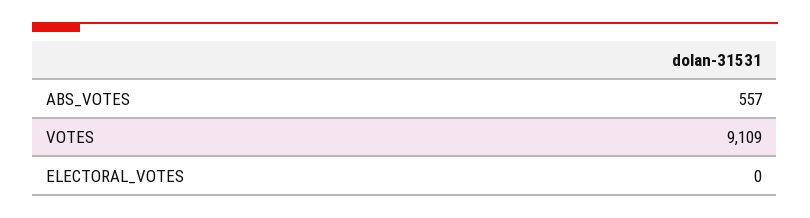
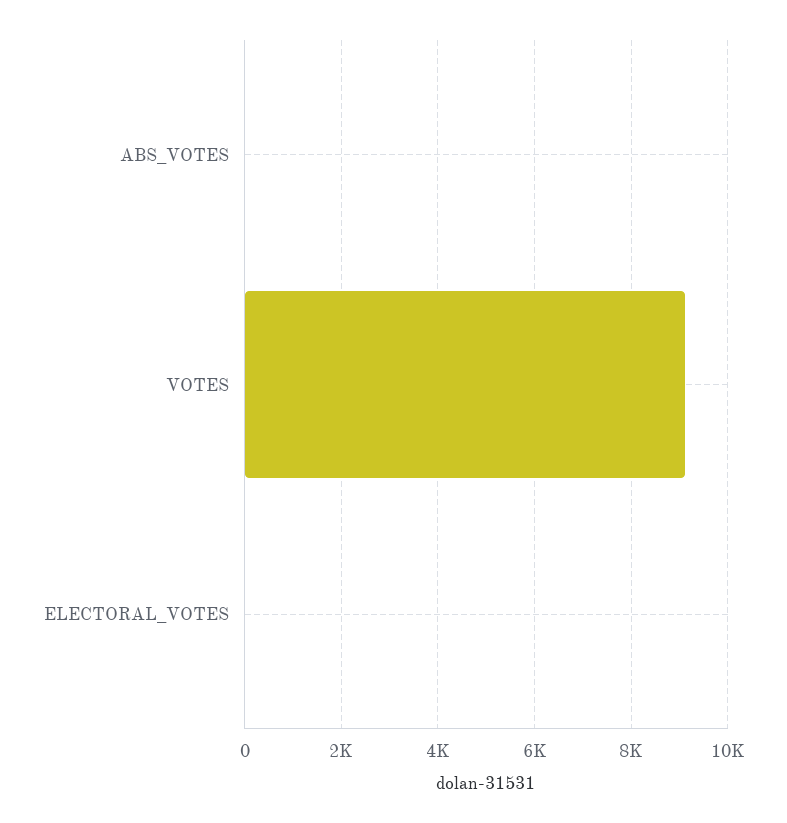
ABS_VOTES: 557 -> 0

